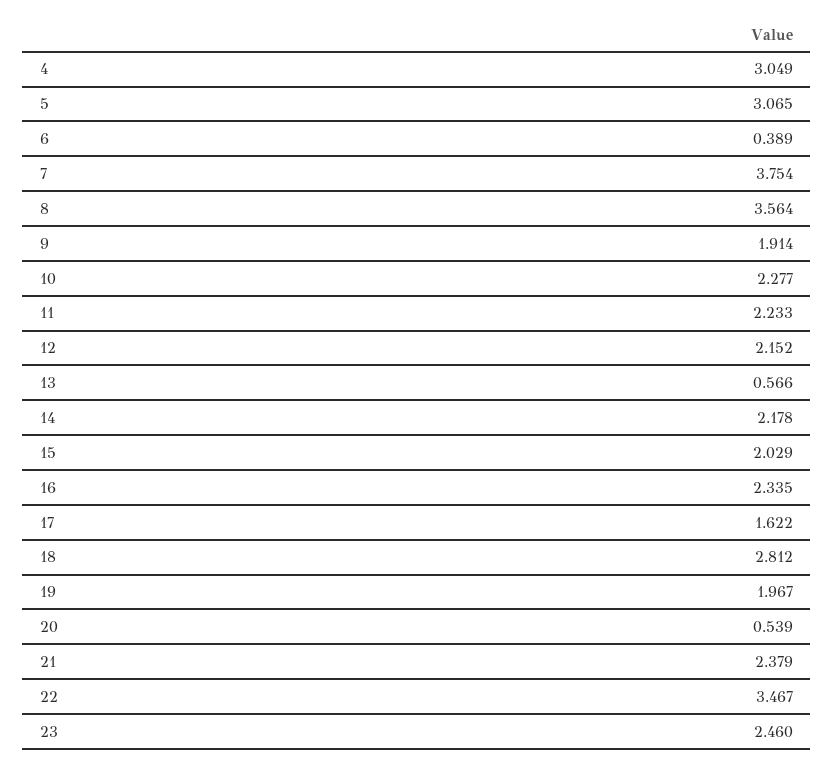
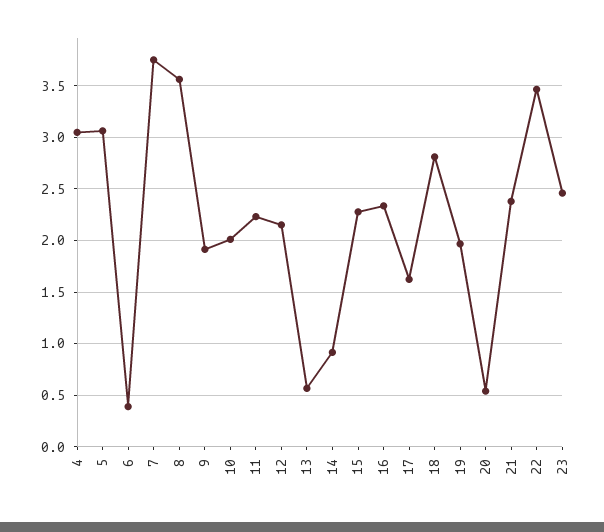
10: 2.277 -> 2
14: 2.178 -> 0.9
15: 2.029 -> 2.3

